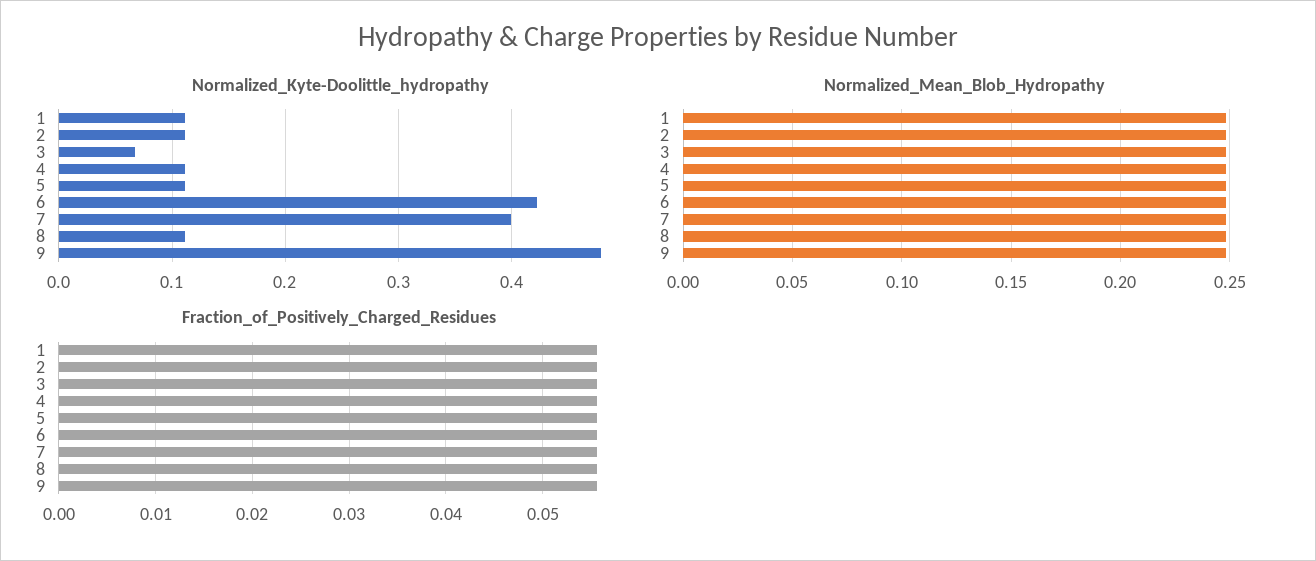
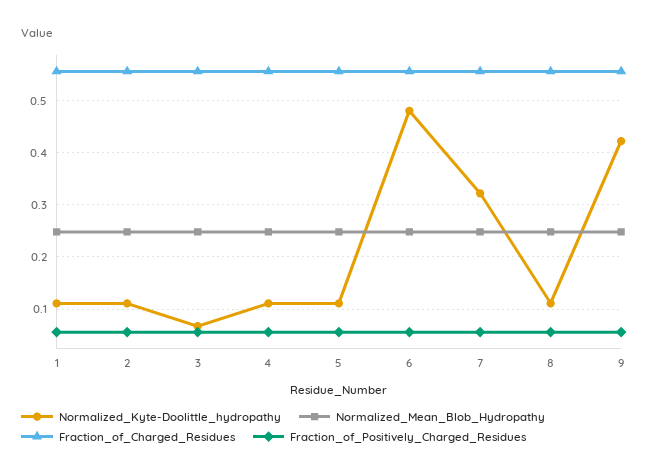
Normalized_Kyte-Doolittle_hydropathy, 6: 0.42 -> 0.48
Normalized_Kyte-Doolittle_hydropathy, 7: 0.4 -> 0.32
Normalized_Kyte-Doolittle_hydropathy, 9: 0.48 -> 0.42
Fraction_of_Charged_Residues, 1: none -> 0.56
Fraction_of_Charged_Residues, 2: none -> 0.56
Fraction_of_Charged_Residues, 3: none -> 0.56
Fraction_of_Charged_Residues, 4: none -> 0.56
Fraction_of_Charged_Residues, 5: none -> 0.56
Fraction_of_Charged_Residues, 6: none -> 0.56
Fraction_of_Charged_Residues, 7: none -> 0.56
Fraction_of_Charged_Residues, 8: none -> 0.56
Fraction_of_Charged_Residues, 9: none -> 0.56

